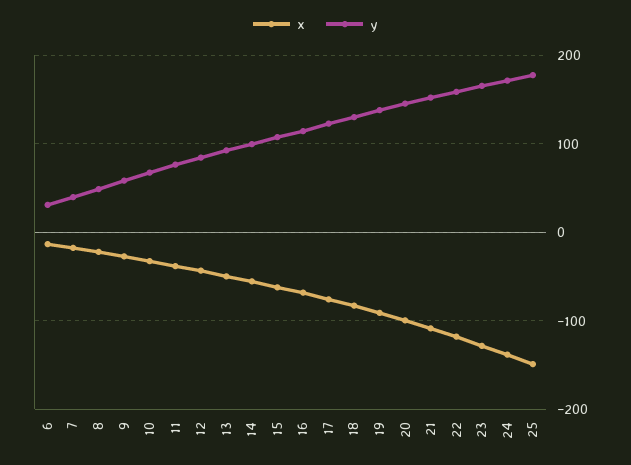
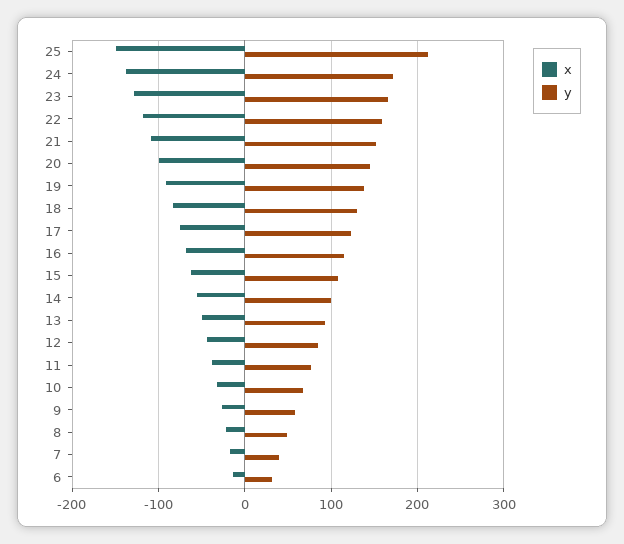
y, 25: 180 -> 210

